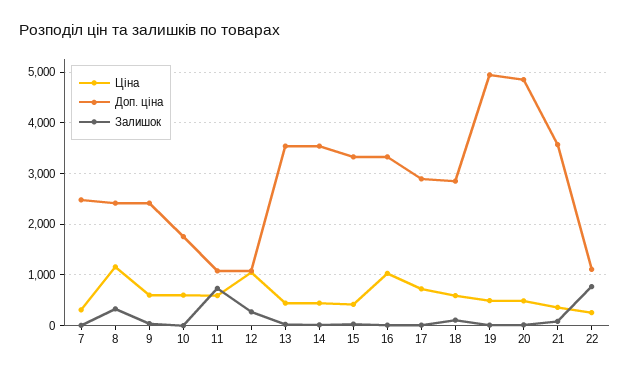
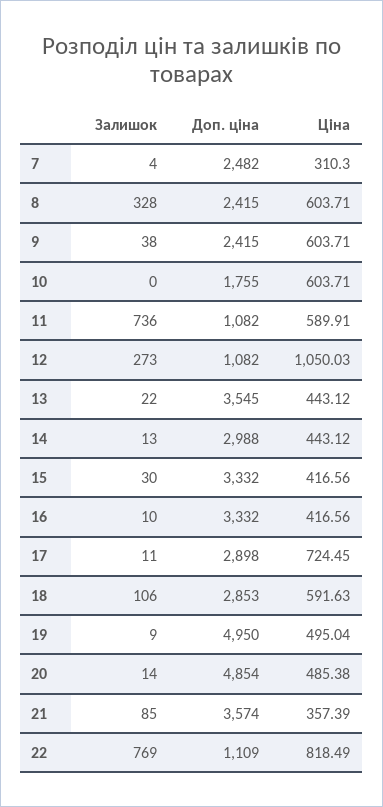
Ціна, 8: 1200 -> 603.71
Доп. ціна, 14: 3600 -> 2988
Ціна, 16: 1000 -> 416.56
Ціна, 22: 200 -> 818.49

